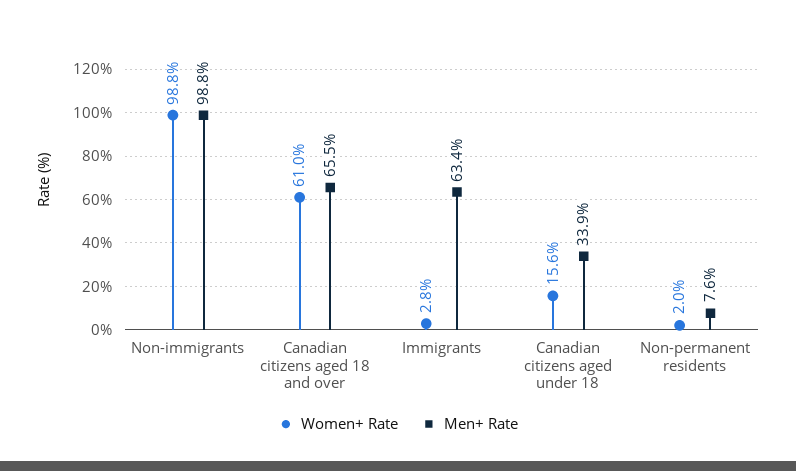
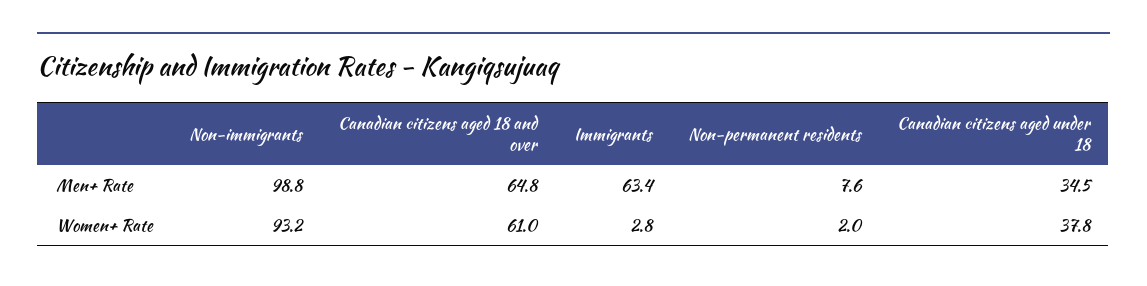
Women+ Rate, Non-immigrants: 98.8 -> 93.2
Men+ Rate, Canadian citizens aged 18 and over: 65.5 -> 64.8
Women+ Rate, Canadian citizens aged under 18: 15.6 -> 37.8
Men+ Rate, Canadian citizens aged under 18: 33.9 -> 34.5

